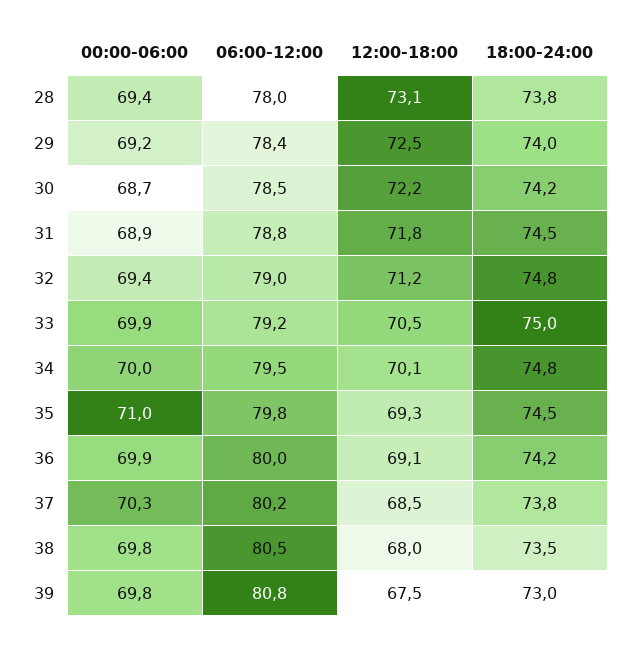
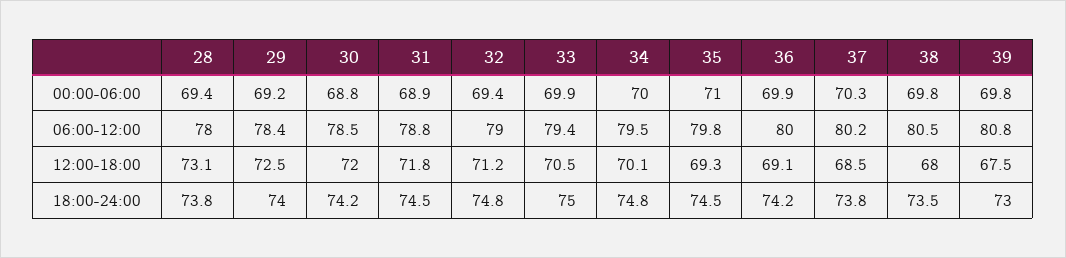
00:00-06:00, 30: 68.7 -> 68.8
12:00-18:00, 30: 72.2 -> 72
06:00-12:00, 33: 79.2 -> 79.4

